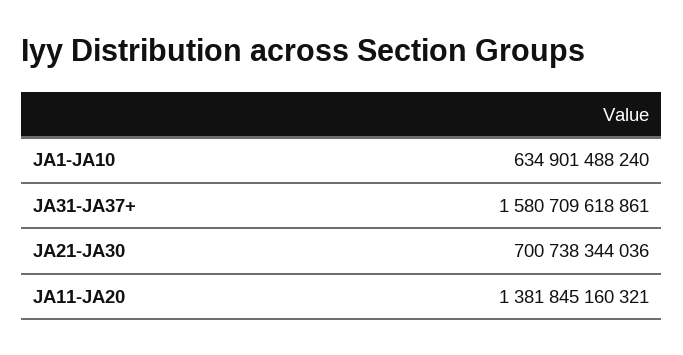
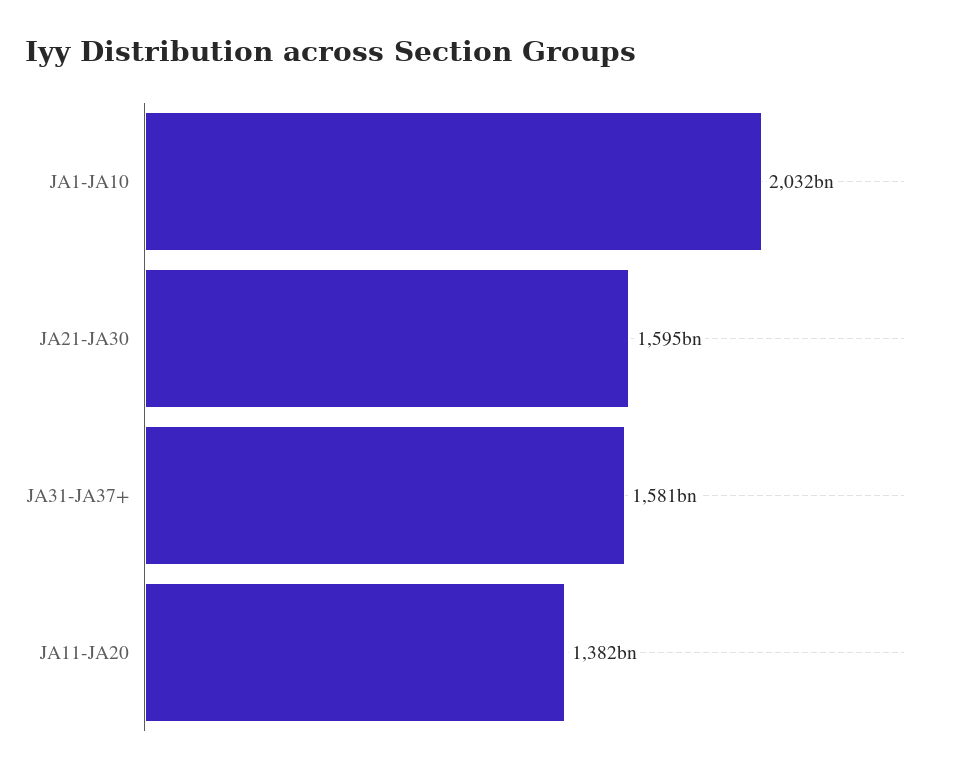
JA1-JA10: 634901488240 -> 2032000000000
JA21-JA30: 700738344036 -> 1595000000000

